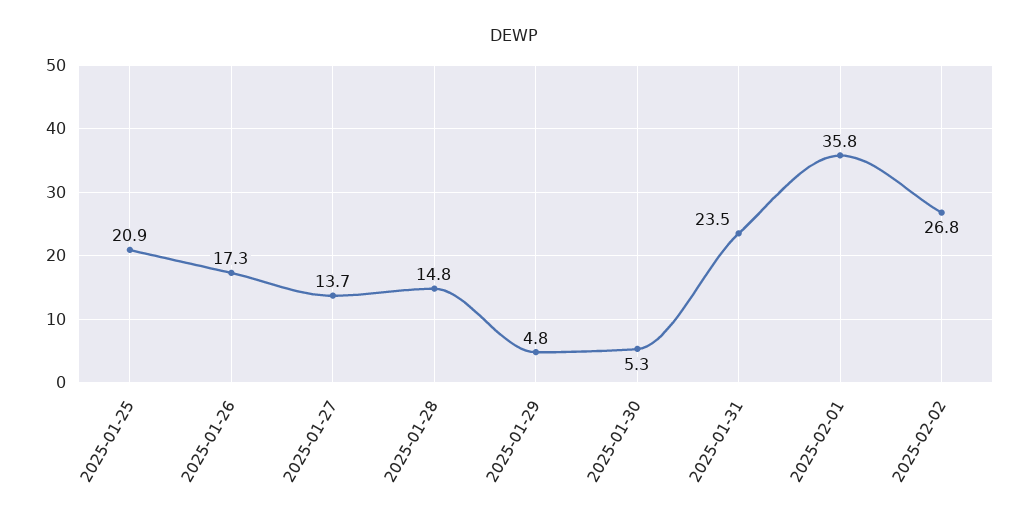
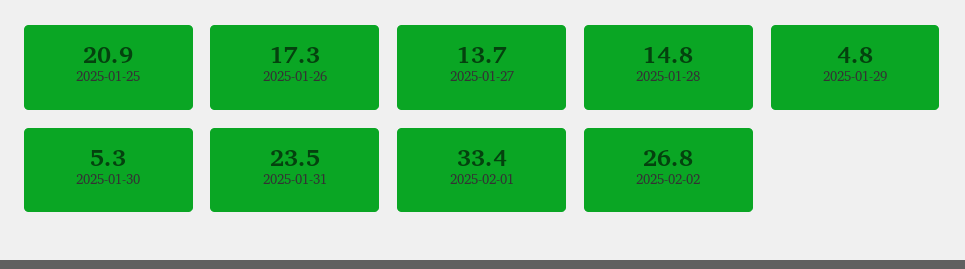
2025-02-01: 35.8 -> 33.4

